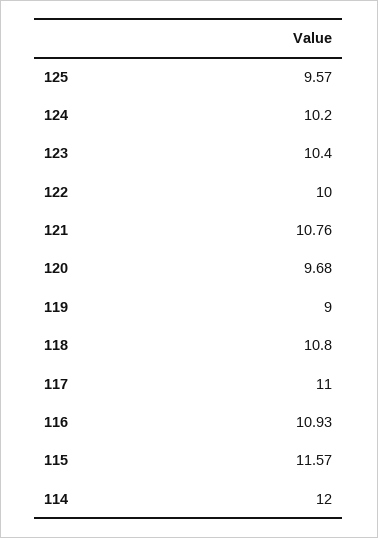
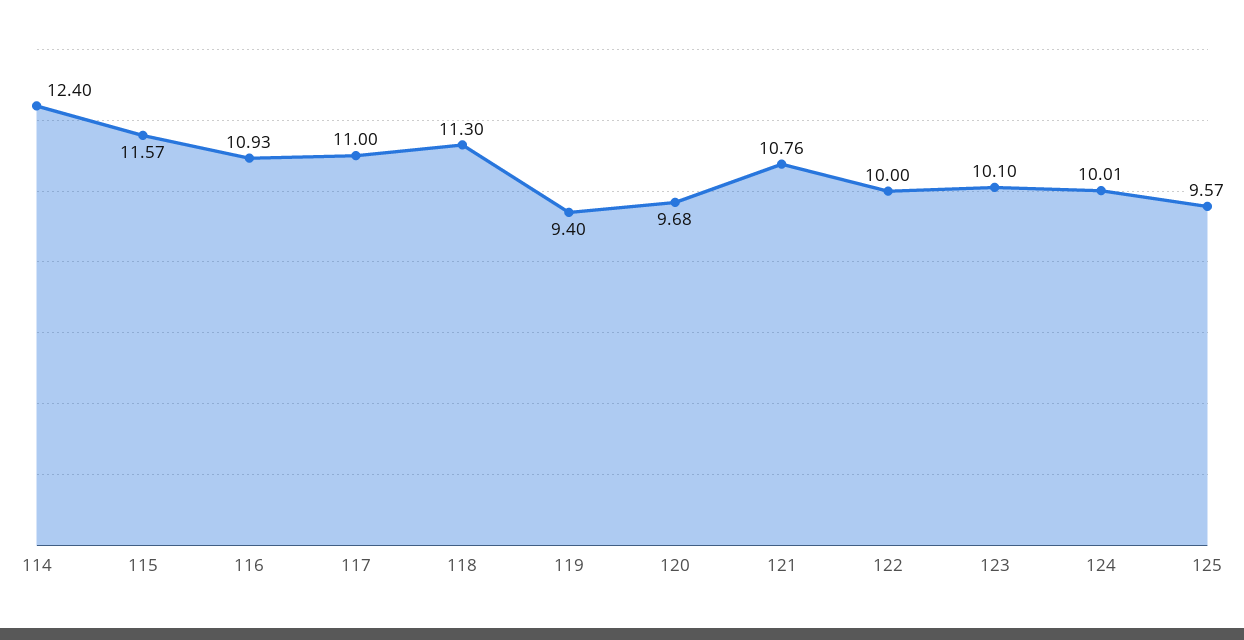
124: 10.2 -> 10.01
123: 10.4 -> 10.1
119: 9 -> 9.4
118: 10.8 -> 11.3
114: 12 -> 12.4

